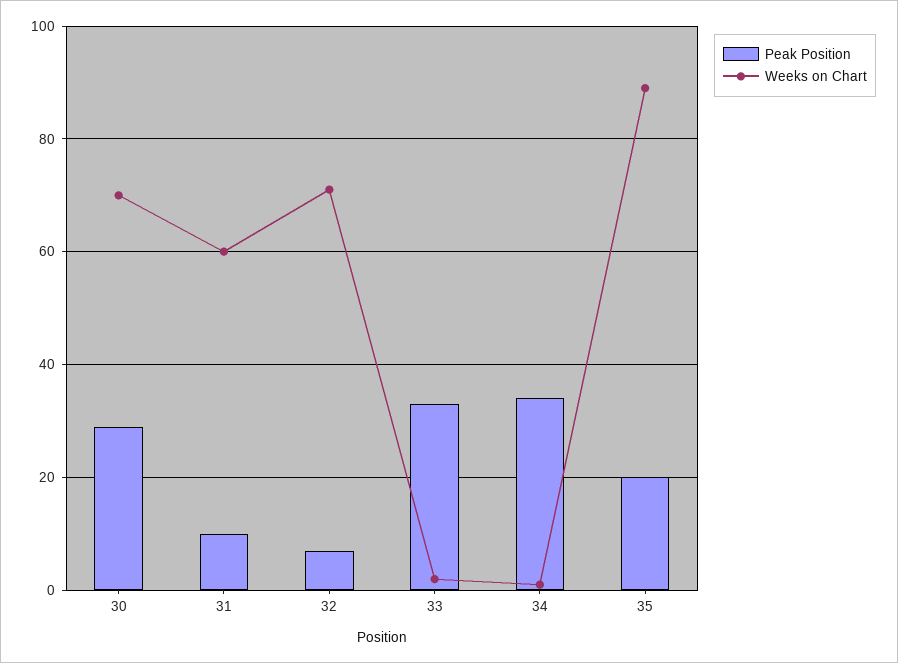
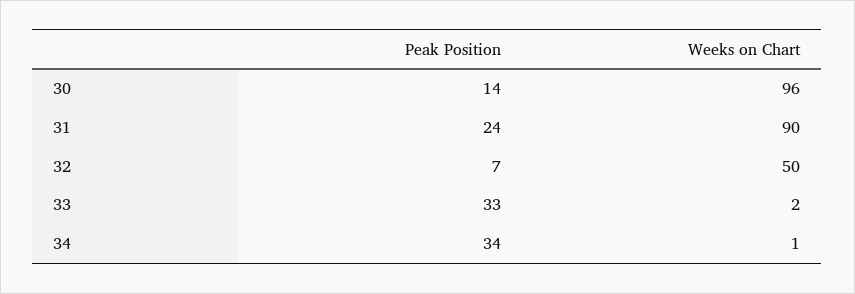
Peak Position, 30: 30 -> 14
Weeks on Chart, 30: 70 -> 96
Peak Position, 31: 10 -> 24
Weeks on Chart, 31: 60 -> 90
Weeks on Chart, 32: 70 -> 50
Peak Position, 35: 20 -> none
Weeks on Chart, 35: 90 -> none

